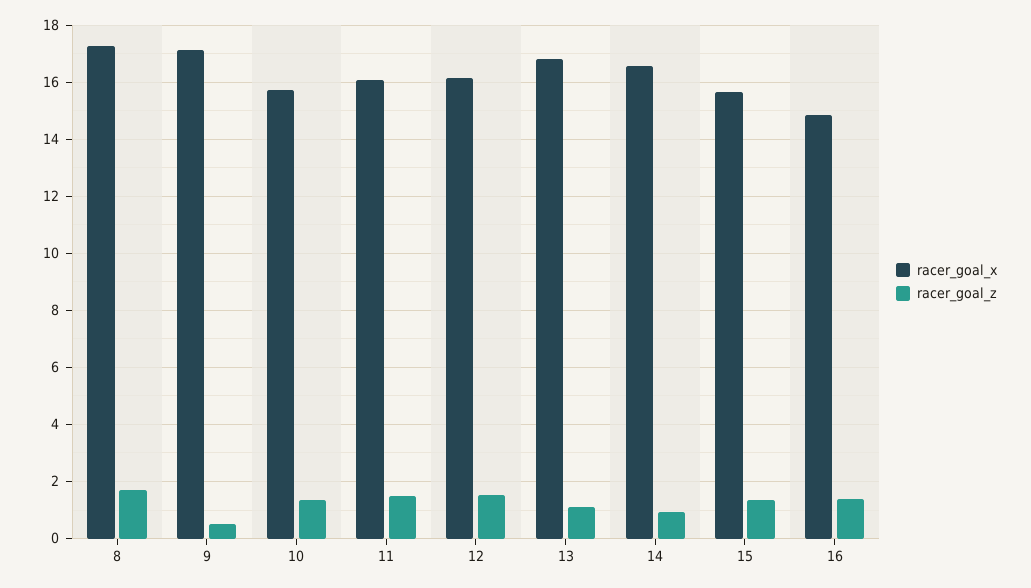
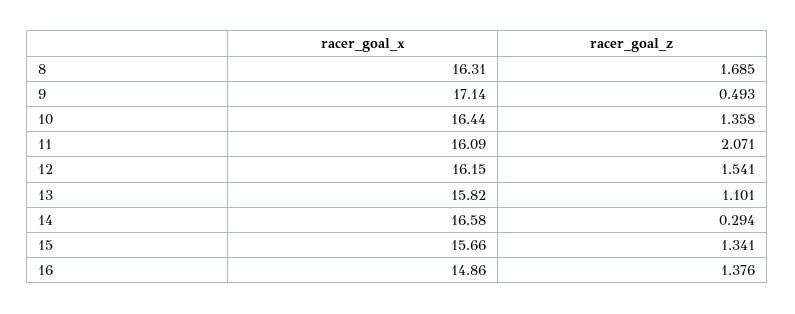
racer_goal_x, 8: 17.25 -> 16.31
racer_goal_x, 10: 15.75 -> 16.44
racer_goal_z, 11: 1.5 -> 2.071
racer_goal_x, 13: 16.75 -> 15.82
racer_goal_z, 14: 1 -> 0.294

